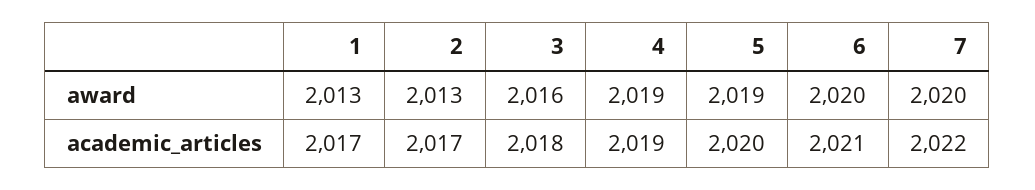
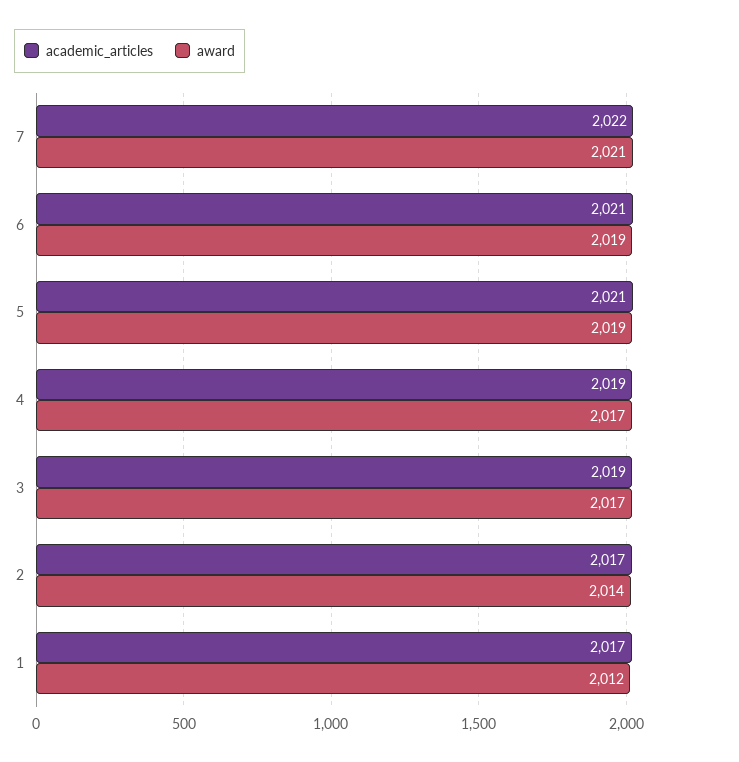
award, 1: 2013 -> 2012
award, 2: 2013 -> 2014
award, 3: 2016 -> 2017
award, 4: 2019 -> 2017
award, 6: 2020 -> 2019
award, 7: 2020 -> 2021
academic_articles, 3: 2018 -> 2019
academic_articles, 5: 2020 -> 2021

